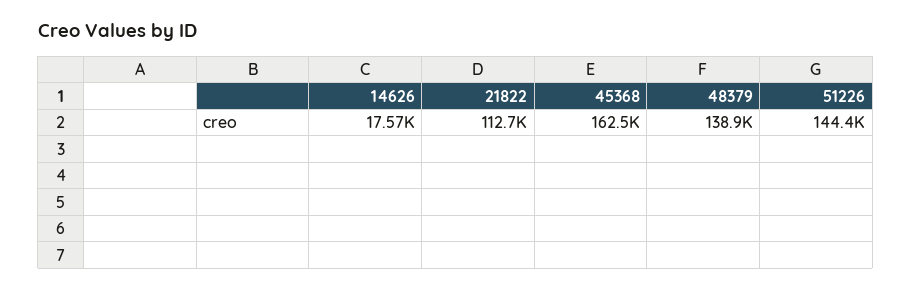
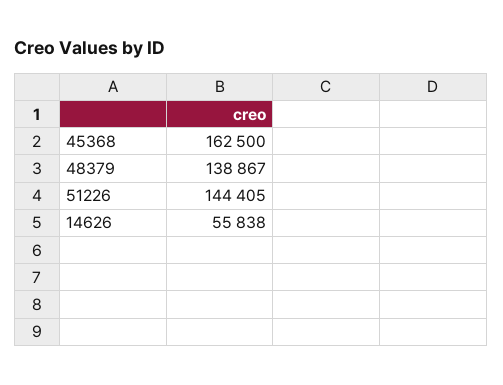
14626: 17570 -> 55838
21822: 112700 -> none

